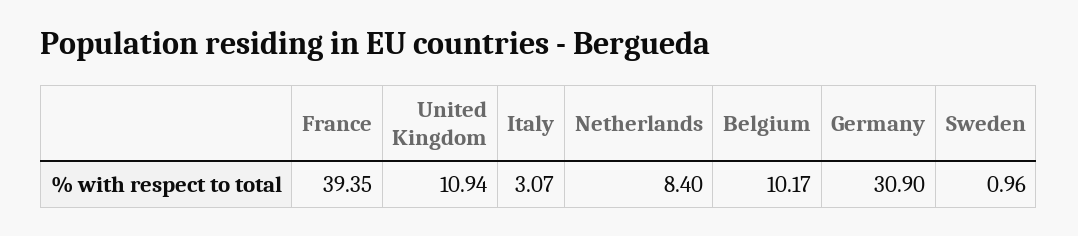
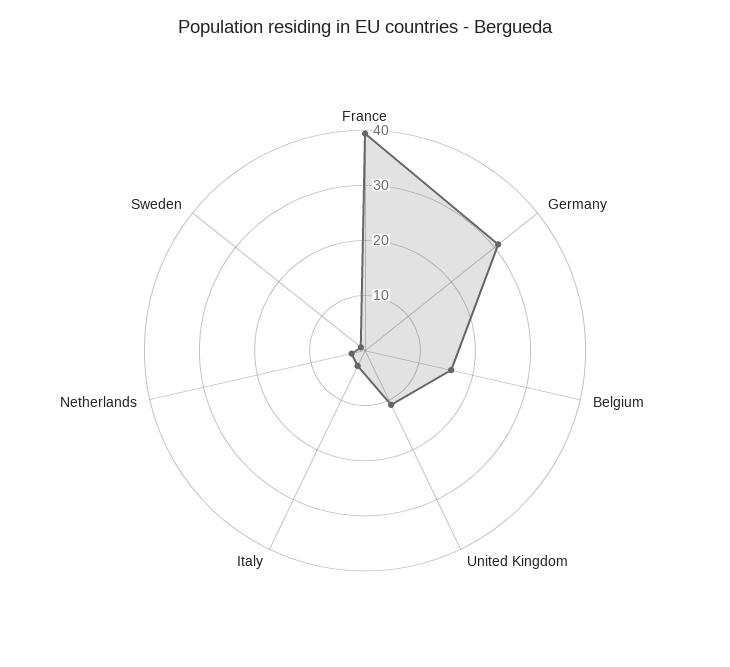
Netherlands: 8.4 -> 2
Belgium: 10.17 -> 16

